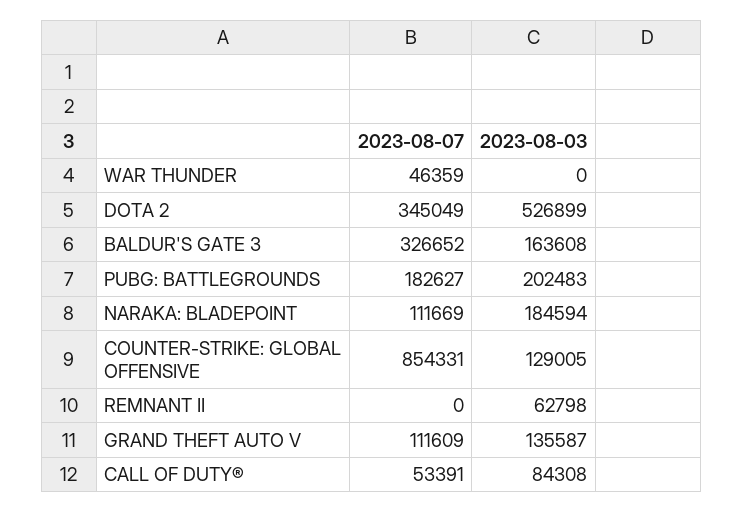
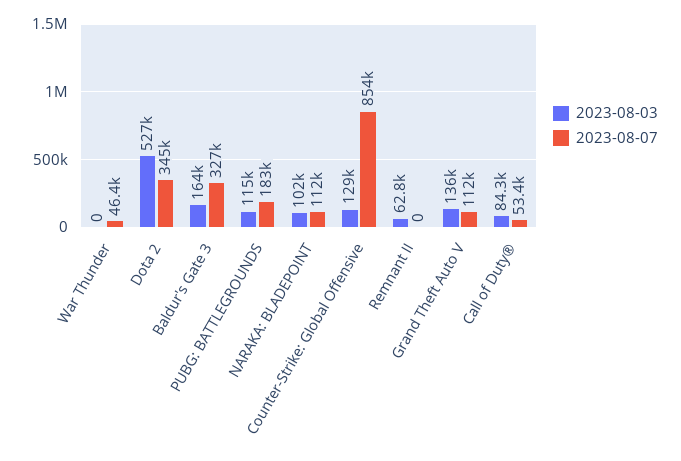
2023-08-03, PUBG: BATTLEGROUNDS: 202483 -> 115000
2023-08-03, NARAKA: BLADEPOINT: 184594 -> 102000

